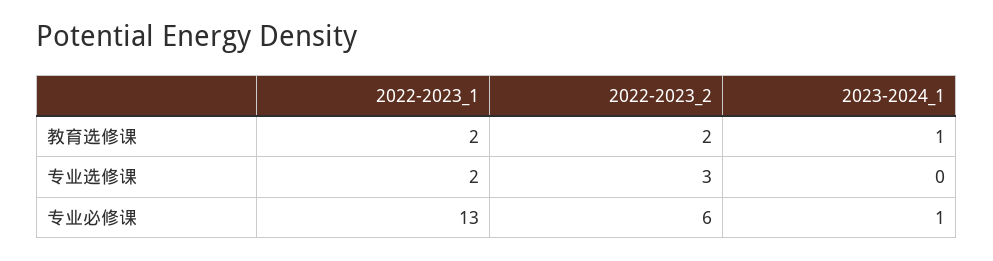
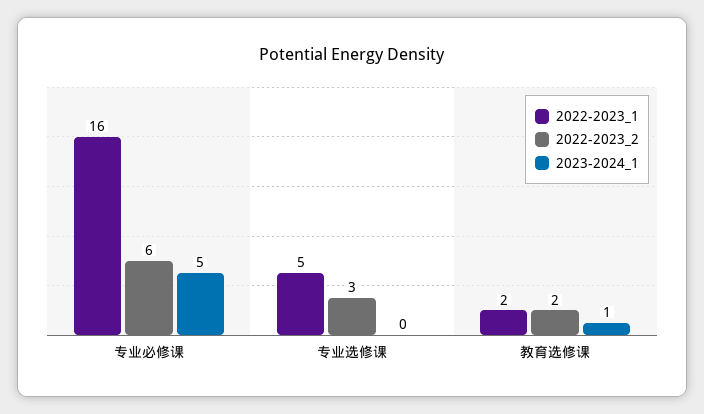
2022-2023_1, 专业选修课: 2 -> 5
2022-2023_1, 专业必修课: 13 -> 16
2023-2024_1, 专业必修课: 1 -> 5

